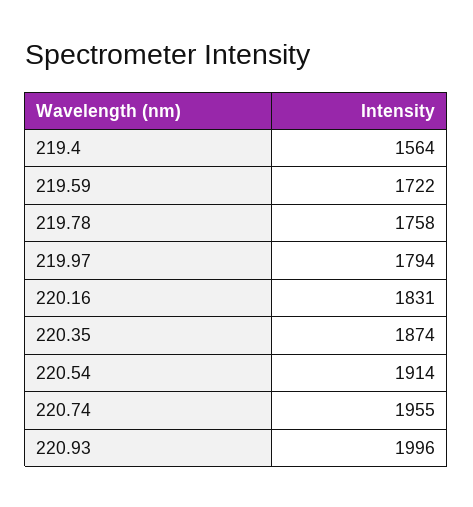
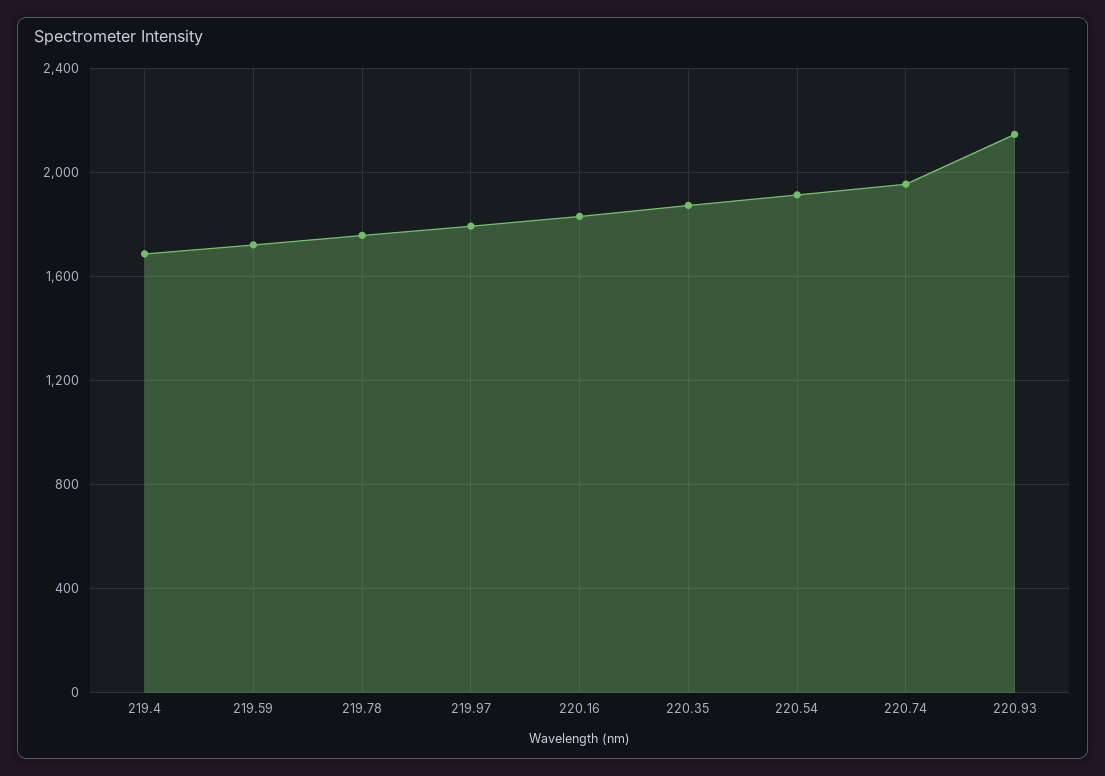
219.4: 1564 -> 1700
220.93: 1996 -> 2150

